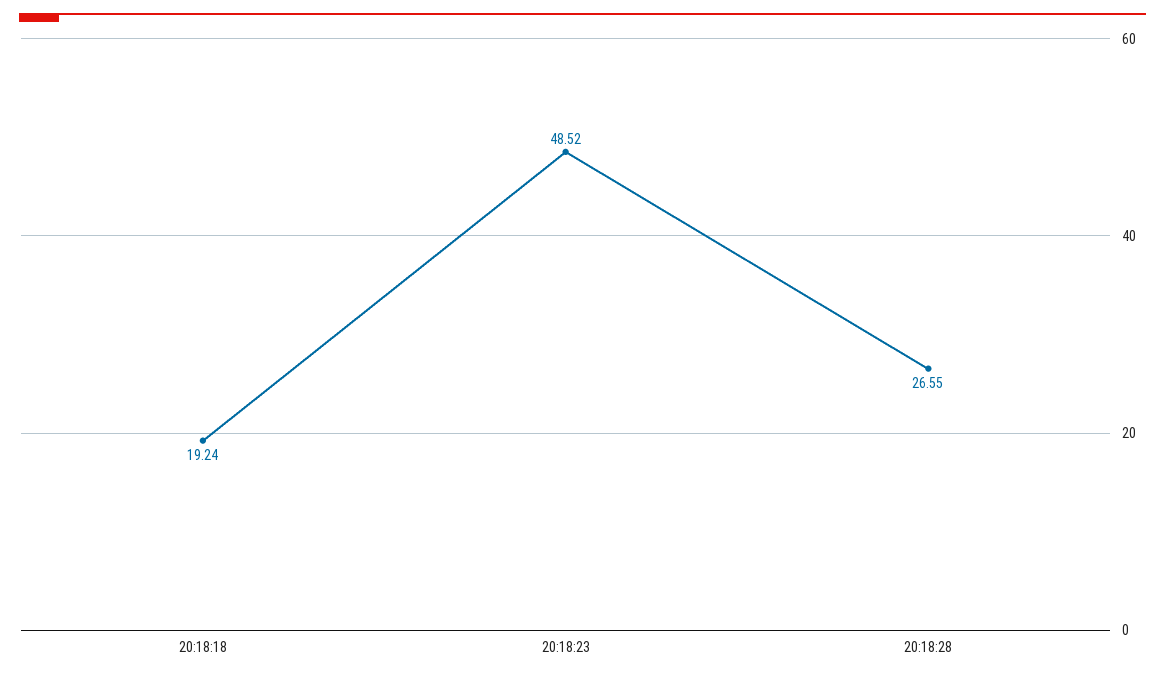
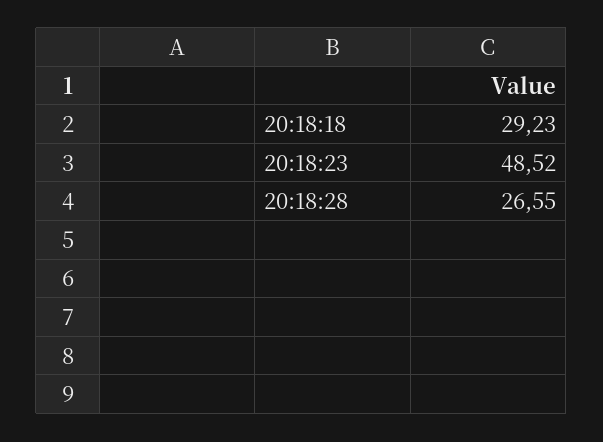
20:18:18: 19.24 -> 29.23

